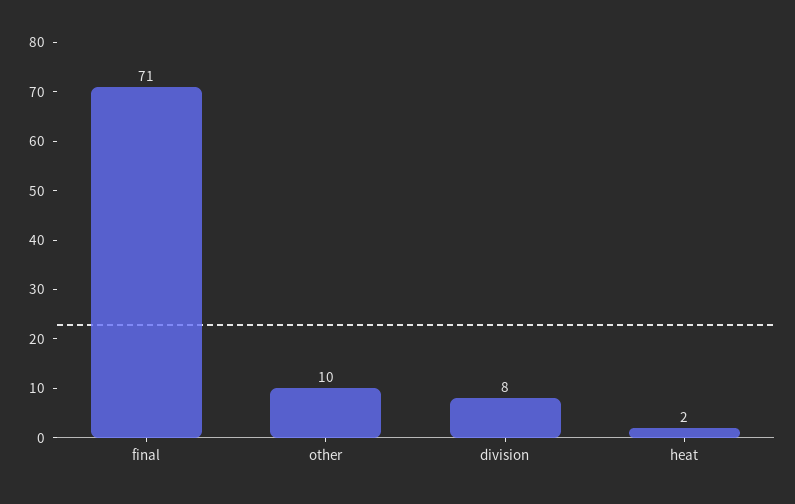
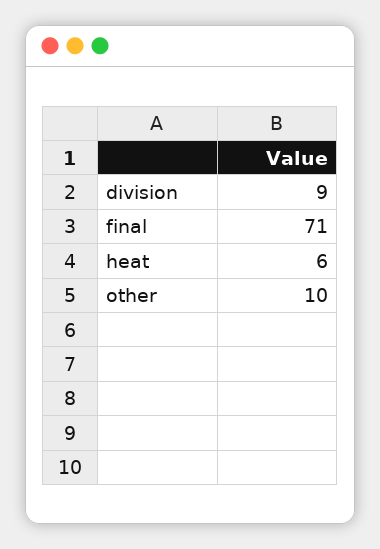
division: 8 -> 9
heat: 2 -> 6

